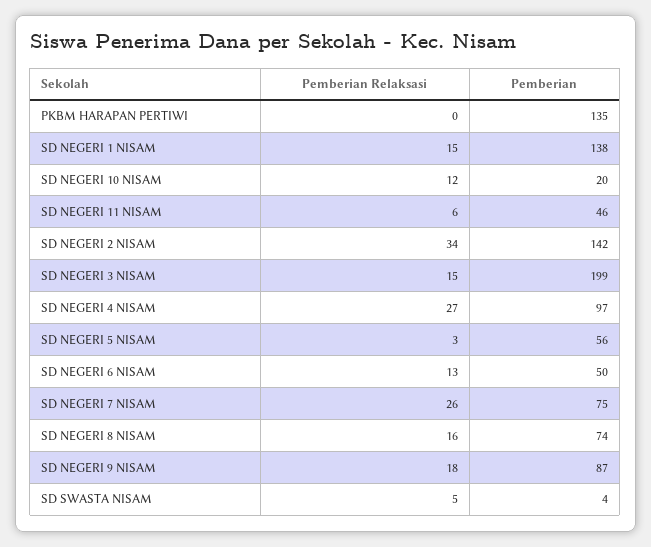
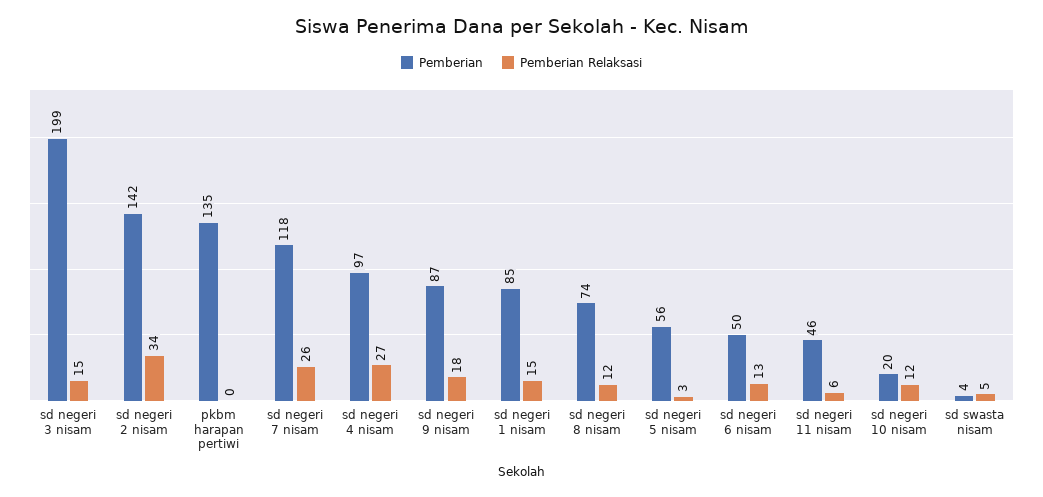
Pemberian, SD NEGERI 1 NISAM: 138 -> 85
Pemberian, SD NEGERI 7 NISAM: 75 -> 118
Pemberian Relaksasi, SD NEGERI 8 NISAM: 16 -> 12

